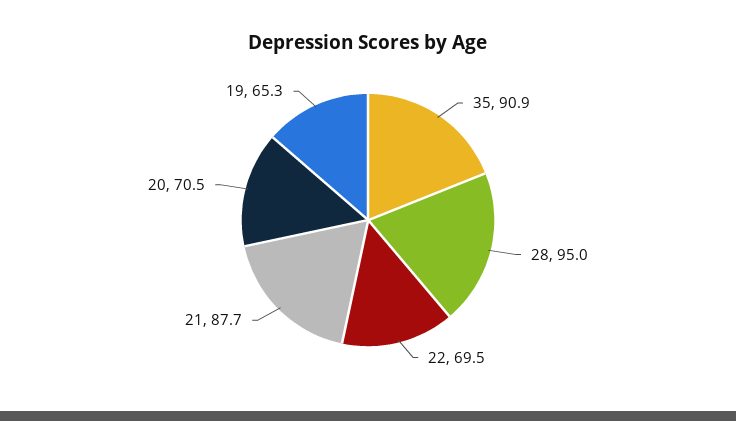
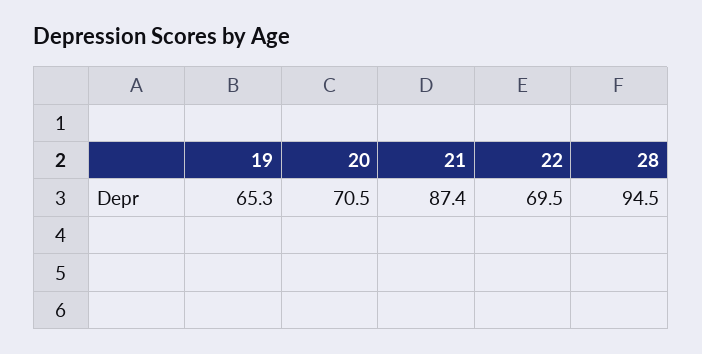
35: 90.9 -> none
28: 95 -> 94.5
21: 87.7 -> 87.4

